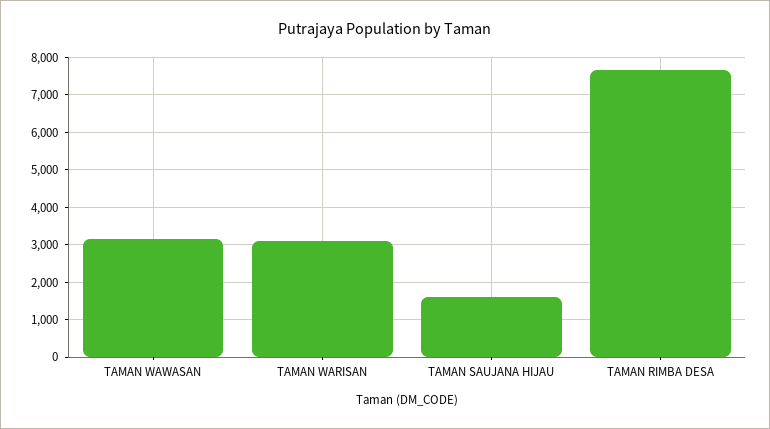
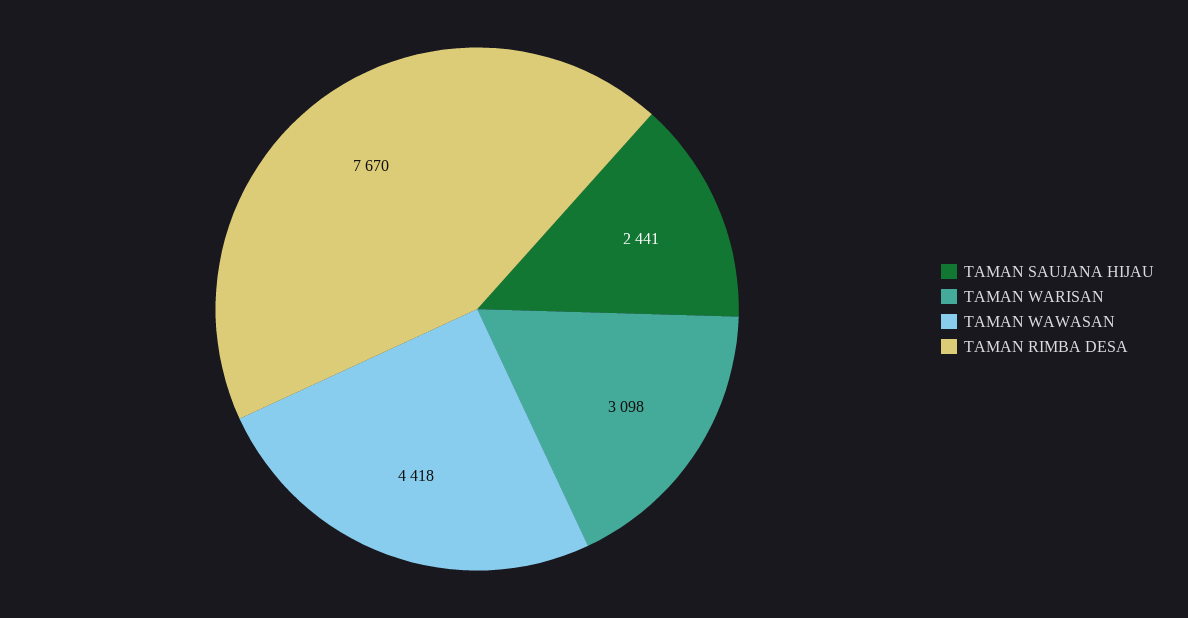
TAMAN WAWASAN: 3200 -> 4418
TAMAN SAUJANA HIJAU: 1600 -> 2441

